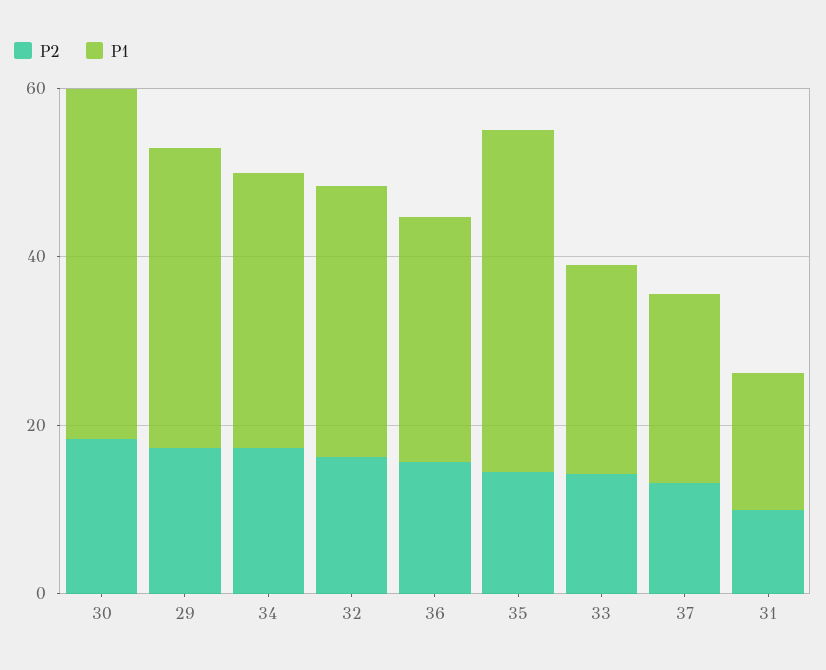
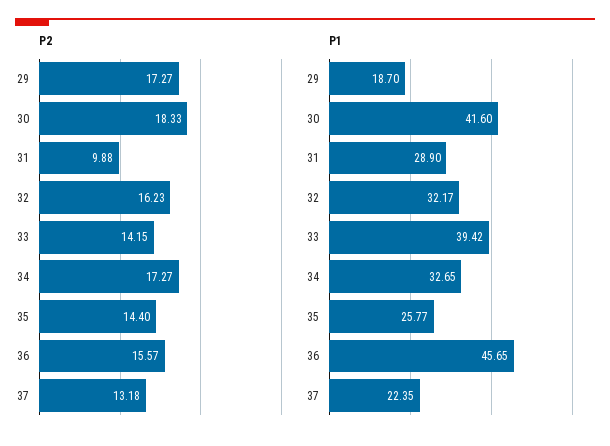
P1, 29: 35 -> 18.7
P1, 36: 30 -> 45.65
P1, 35: 40 -> 25.77
P1, 33: 25 -> 39.42
P1, 31: 15 -> 28.9

